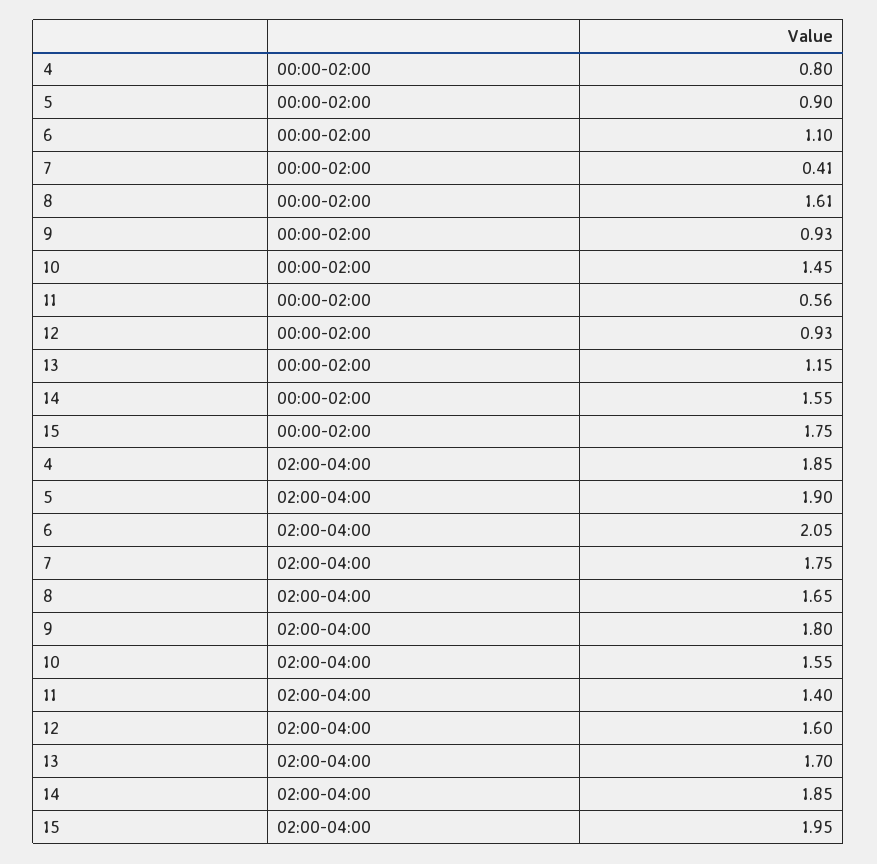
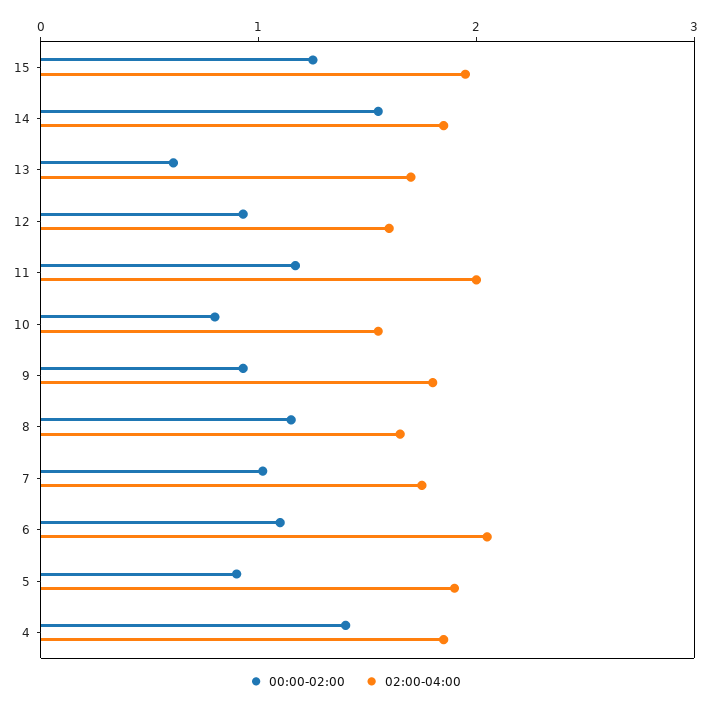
00:00-02:00, 4: 0.8 -> 1.4
00:00-02:00, 7: 0.41 -> 1
00:00-02:00, 8: 1.61 -> 1.2
00:00-02:00, 10: 1.45 -> 0.8
00:00-02:00, 11: 0.56 -> 1.2
00:00-02:00, 13: 1.15 -> 0.6
00:00-02:00, 15: 1.75 -> 1.2
02:00-04:00, 11: 1.4 -> 2

